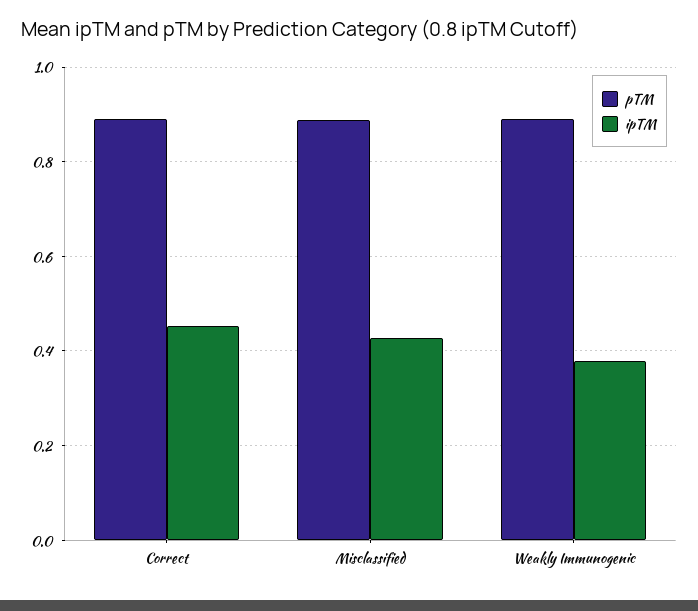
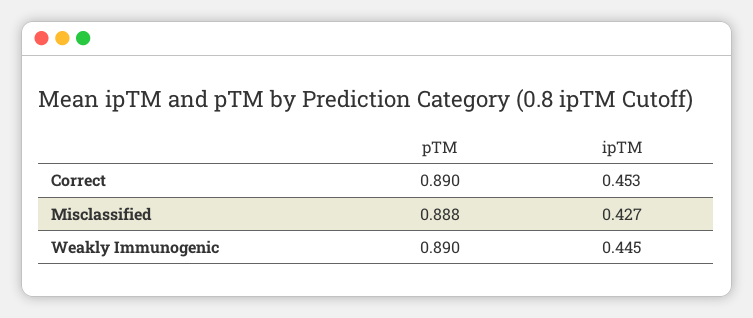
ipTM, Weakly Immunogenic: 0.38 -> 0.445

